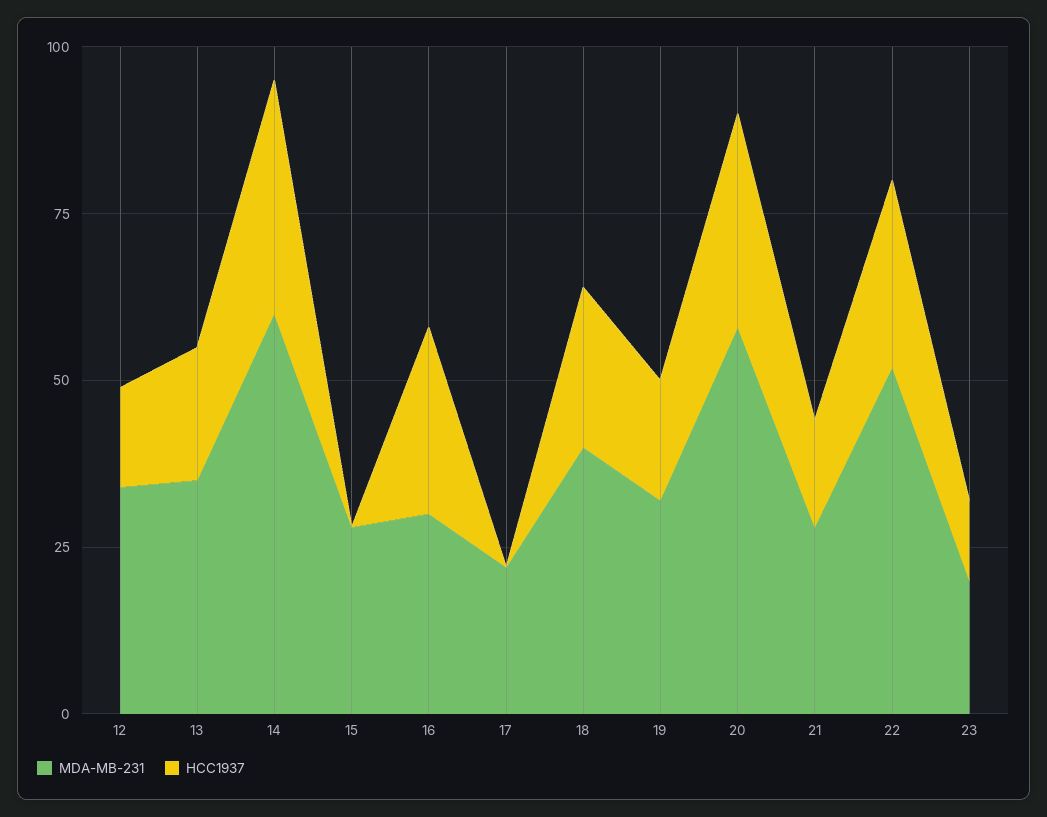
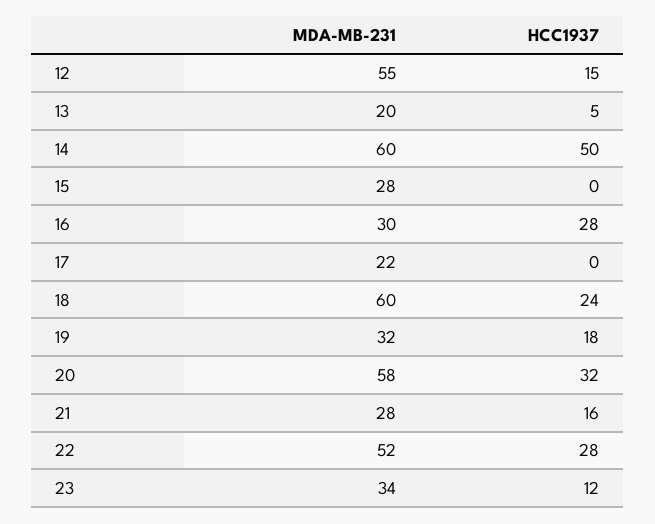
MDA-MB-231, 12: 35 -> 55
MDA-MB-231, 13: 35 -> 20
HCC1937, 13: 20 -> 5
HCC1937, 14: 35 -> 50
MDA-MB-231, 18: 40 -> 60
MDA-MB-231, 23: 20 -> 34

